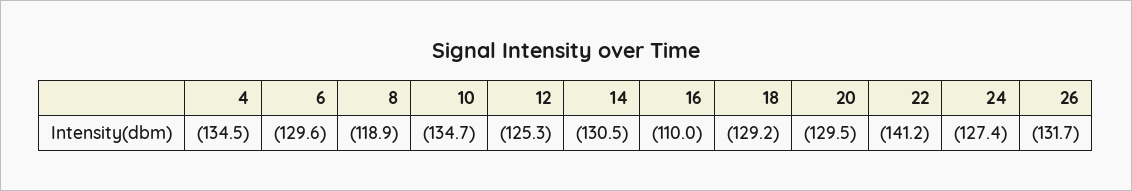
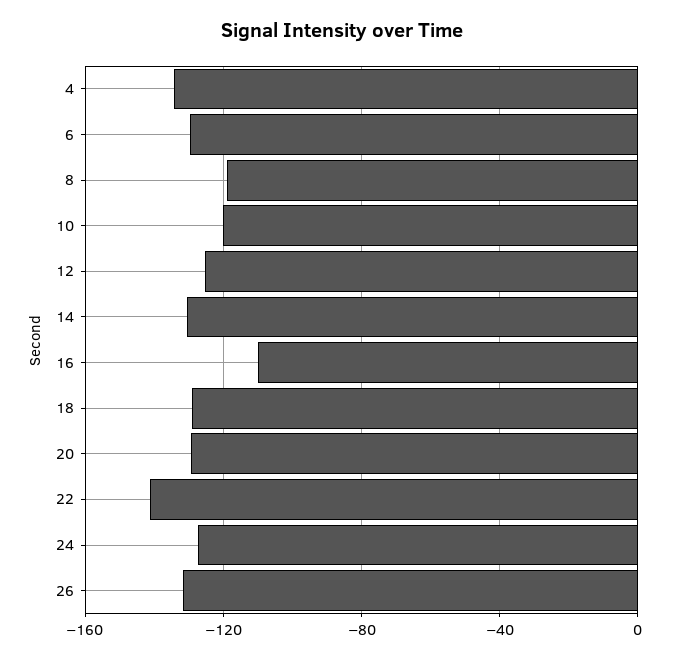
10: -134.7 -> -120

